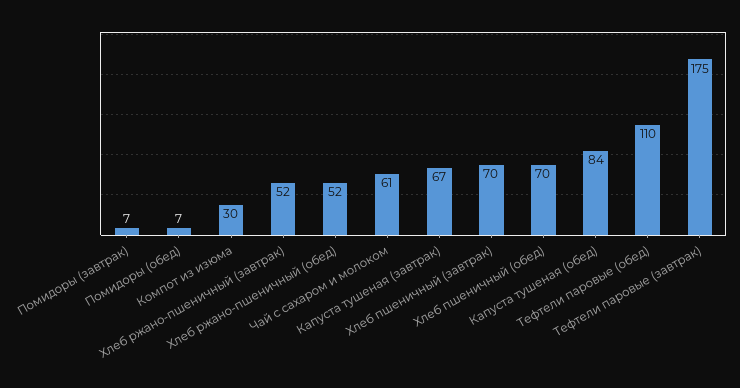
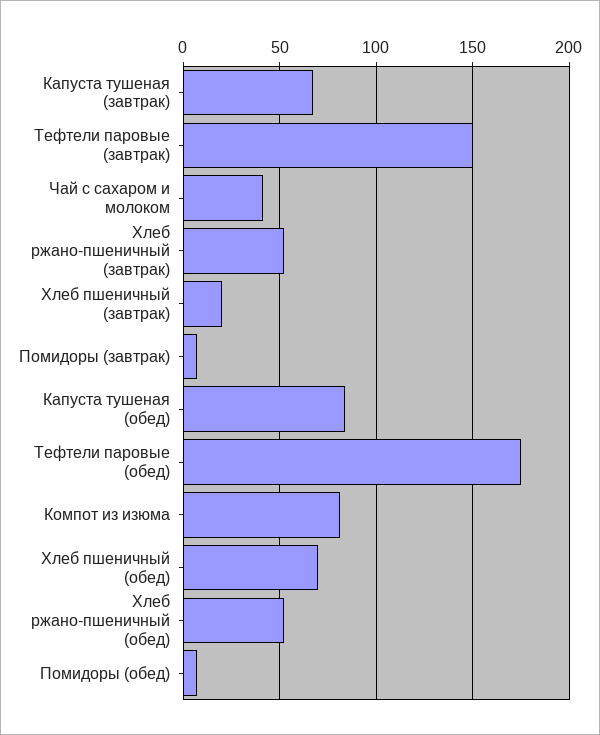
Компот из изюма: 30 -> 80
Чай с сахаром и молоком: 61 -> 40
Хлеб пшеничный (завтрак): 70 -> 20
Тефтели паровые (обед): 110 -> 175
Тефтели паровые (завтрак): 175 -> 150

